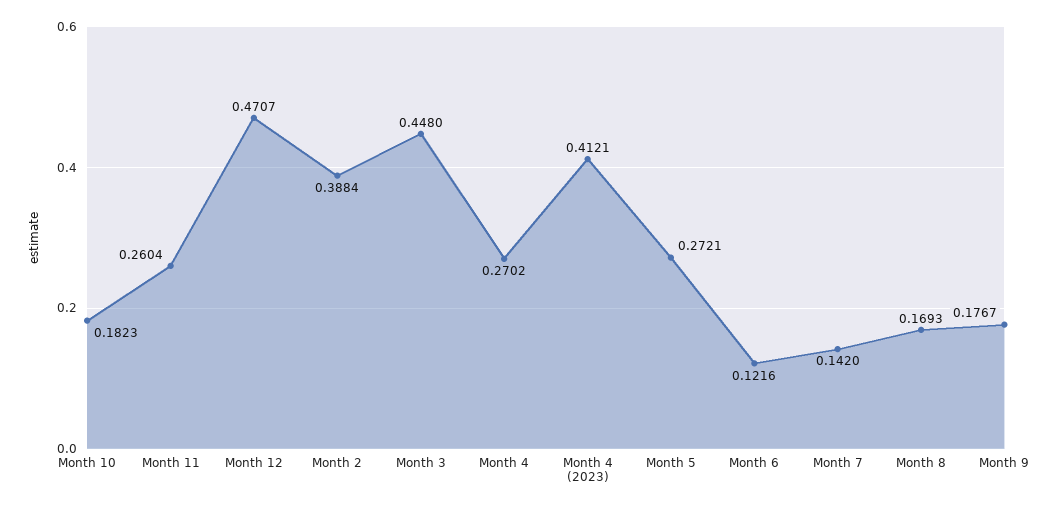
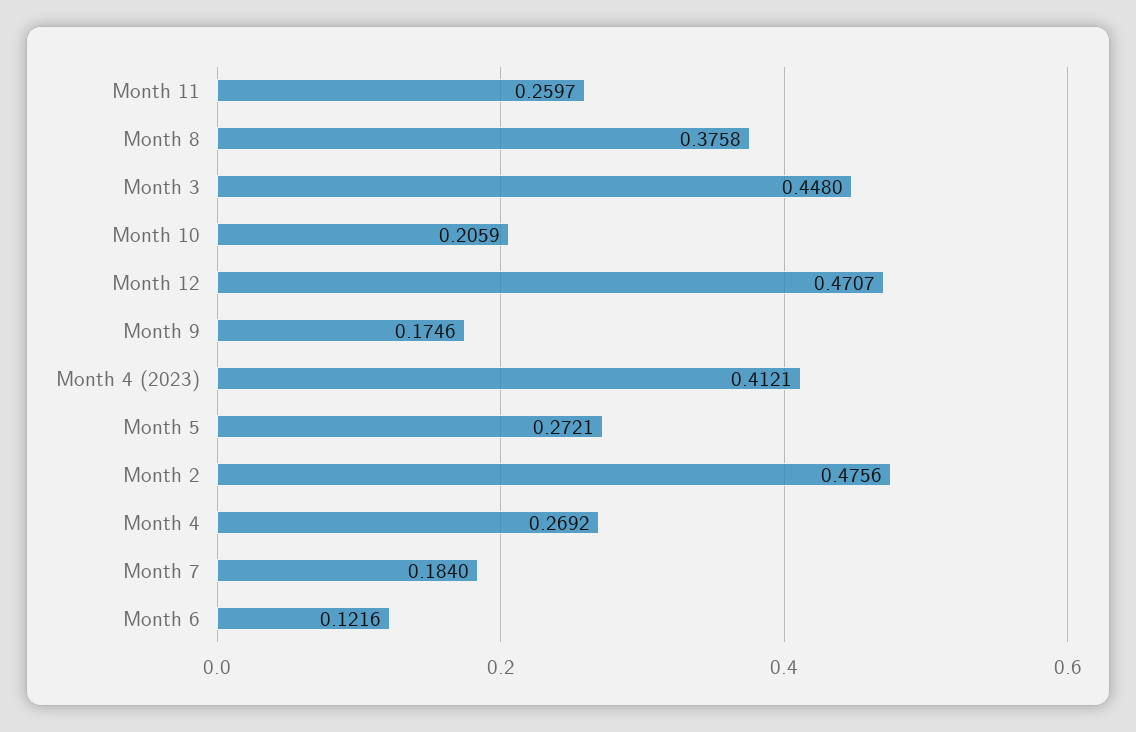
Month 10: 0.1823 -> 0.2059
Month 11: 0.2604 -> 0.2597
Month 2: 0.3884 -> 0.4756
Month 4: 0.2702 -> 0.2692
Month 7: 0.142 -> 0.184
Month 8: 0.1693 -> 0.3758
Month 9: 0.1767 -> 0.1746

